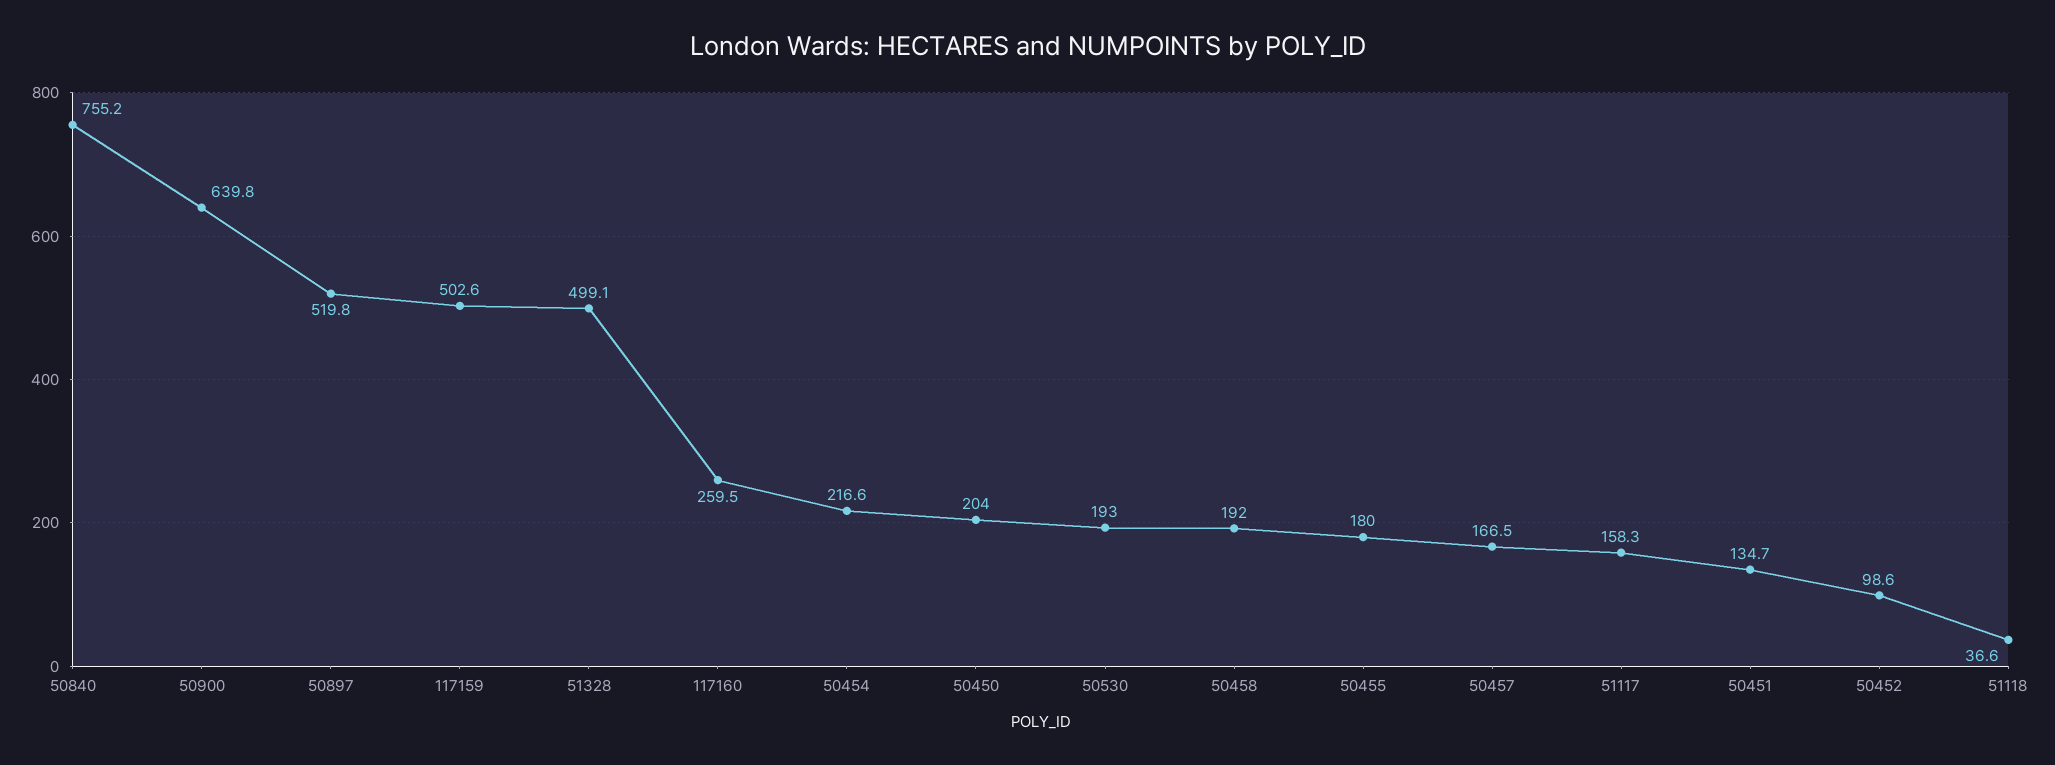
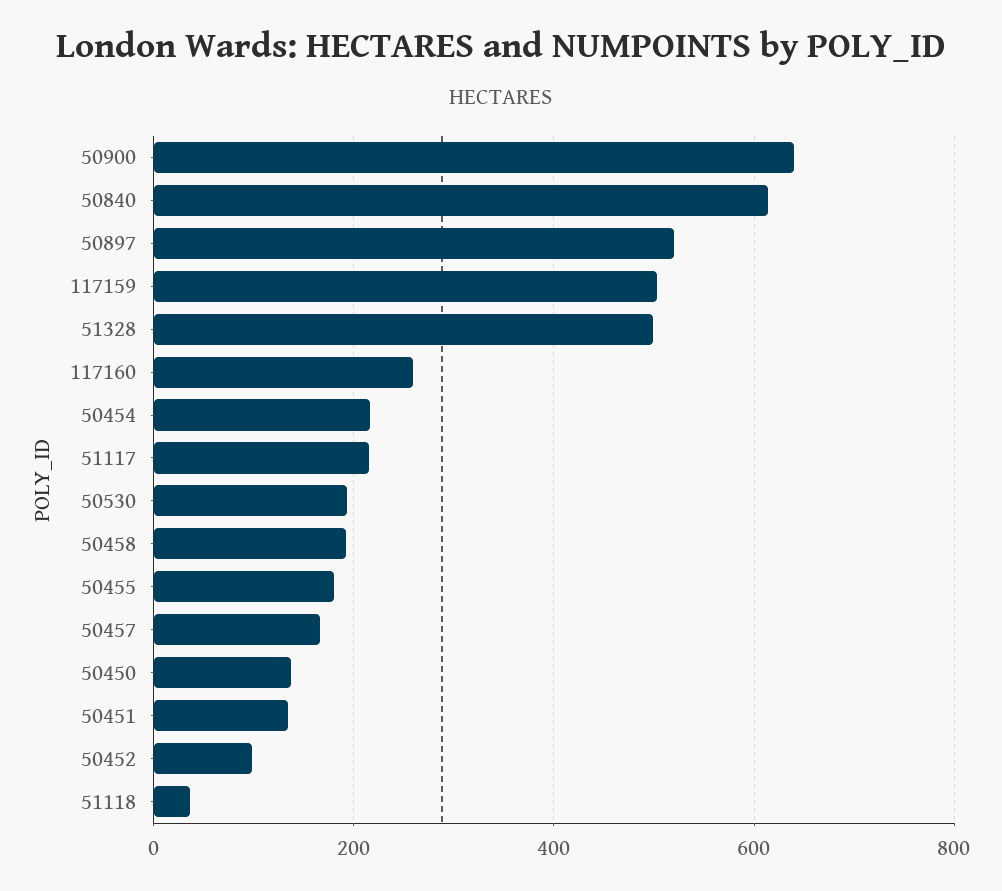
50840: 755.2 -> 620
50450: 204 -> 140
51117: 158.3 -> 220

